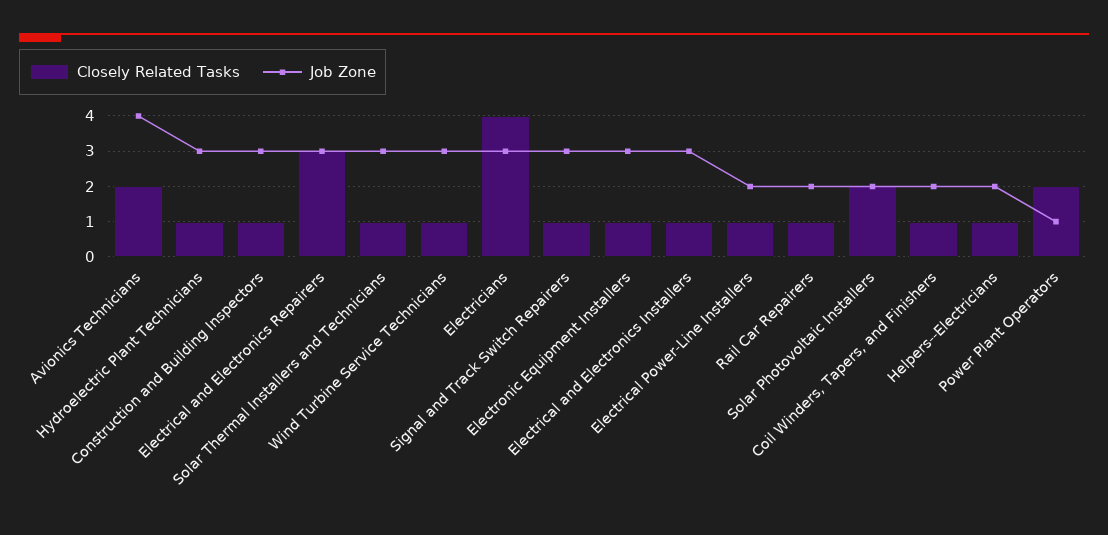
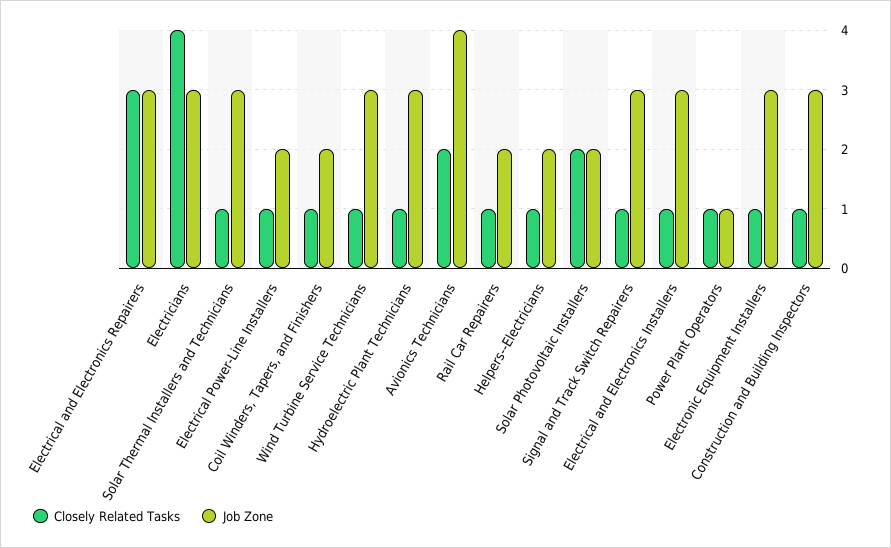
Closely Related Tasks, Power Plant Operators: 2 -> 1

